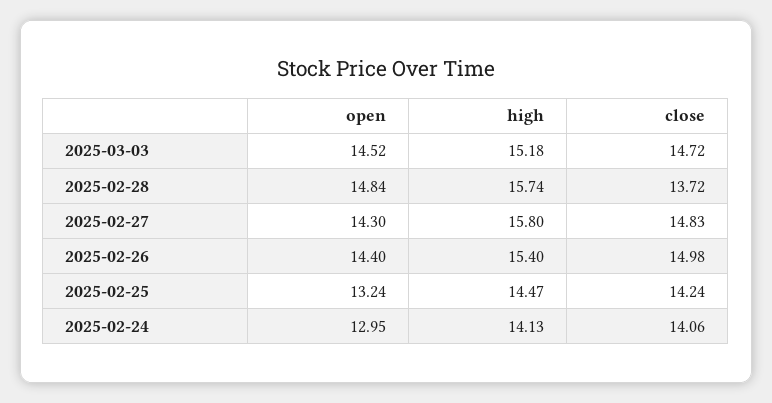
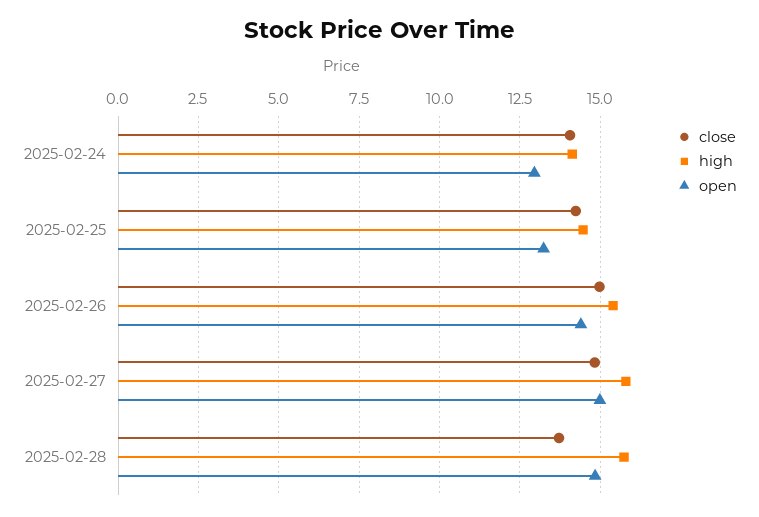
open, 2025-03-03: 14.52 -> none
high, 2025-03-03: 15.18 -> none
close, 2025-03-03: 14.72 -> none
open, 2025-02-27: 14.3 -> 15

